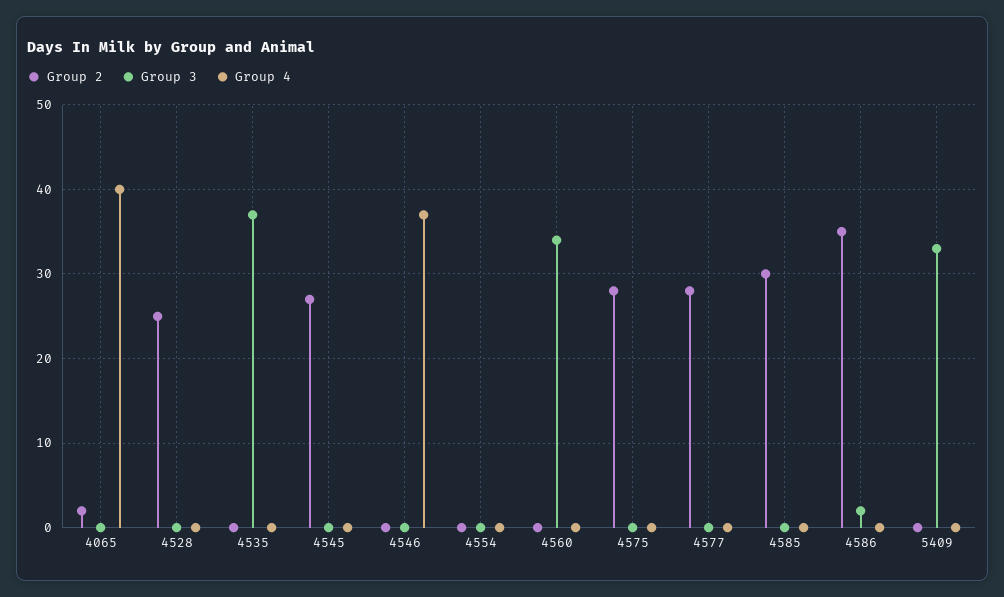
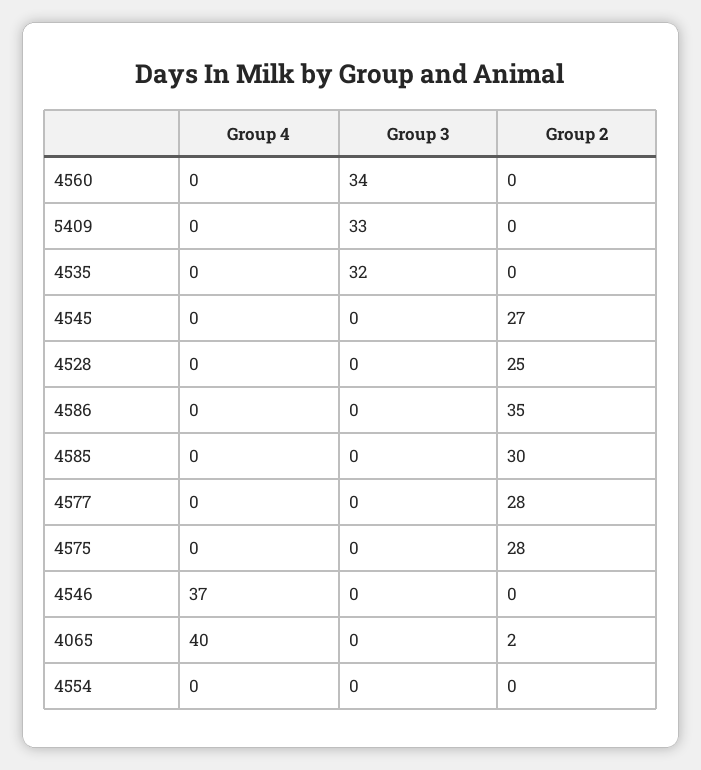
Group 3, 4535: 37 -> 32
Group 3, 4586: 2 -> 0

